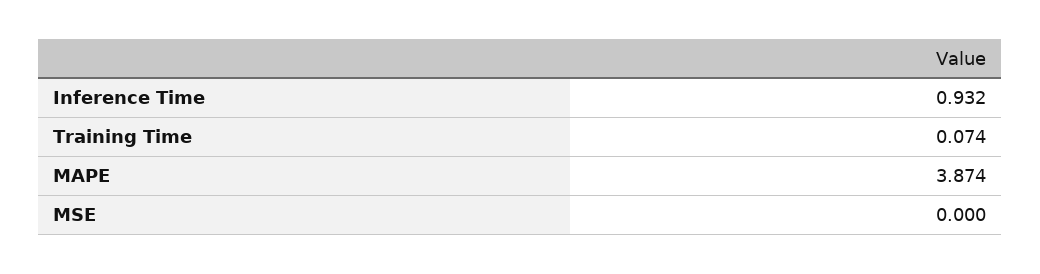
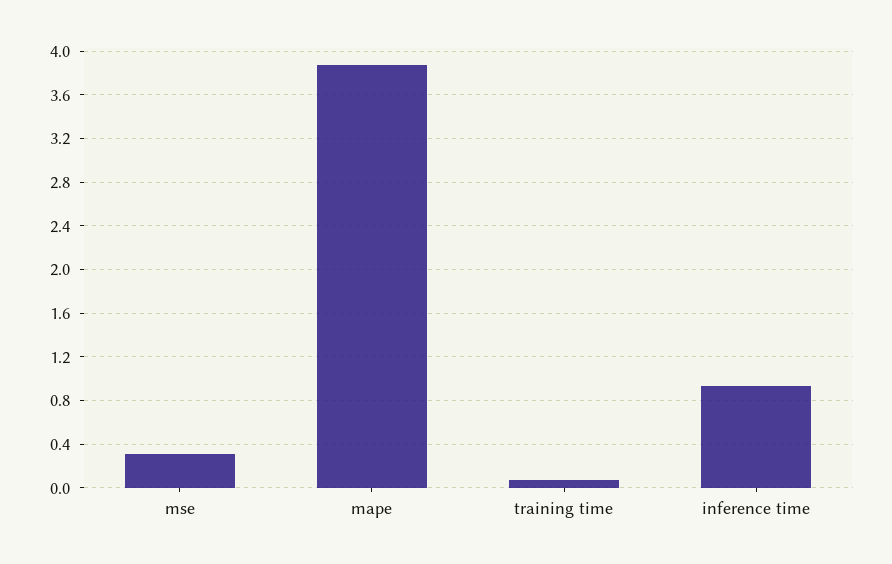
MSE: 0 -> 0.3

